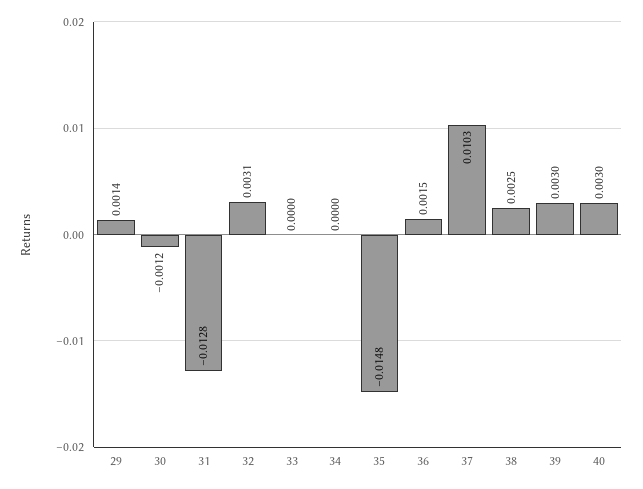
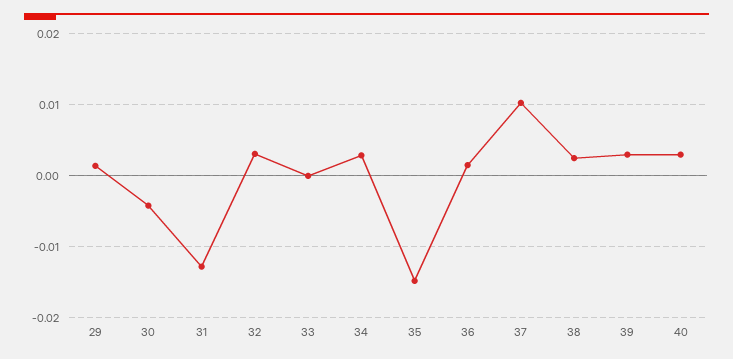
30: -0.0012 -> -0.004
34: 0 -> 0.003

